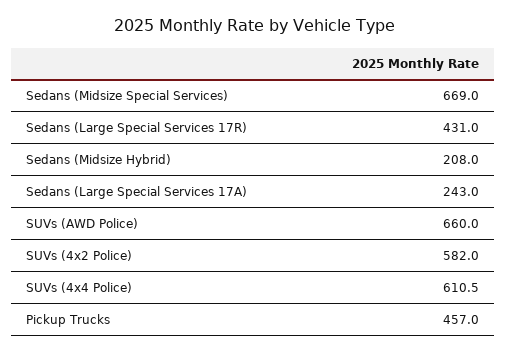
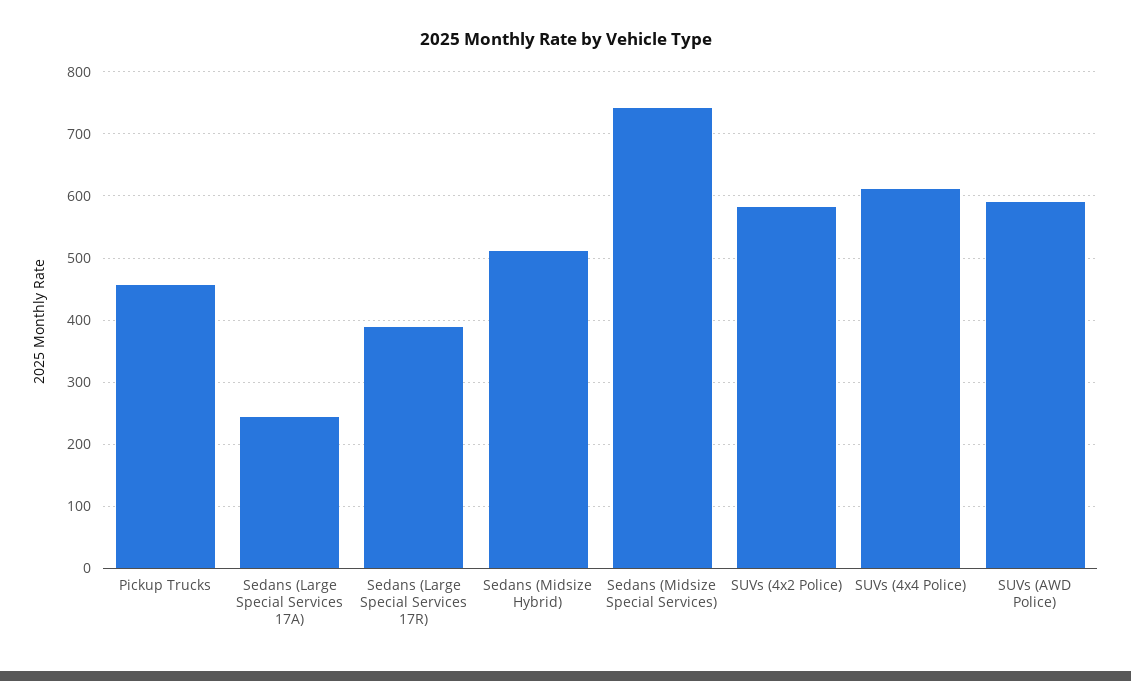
Sedans (Midsize Special Services): 669 -> 740
Sedans (Large Special Services 17R): 431 -> 390
Sedans (Midsize Hybrid): 208 -> 510
SUVs (AWD Police): 660 -> 590

